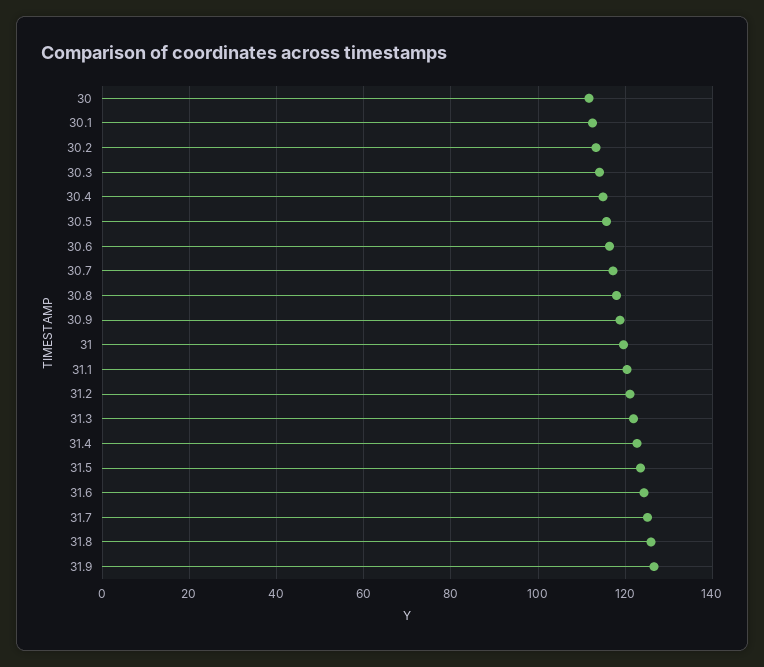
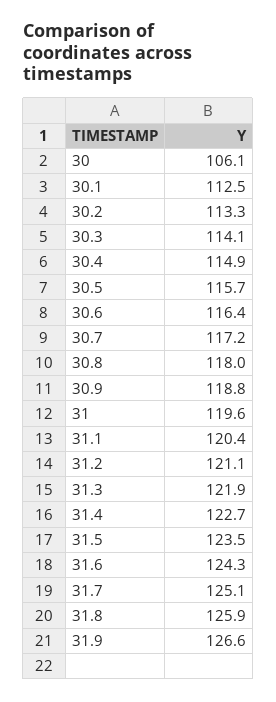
30: 112 -> 106.1

